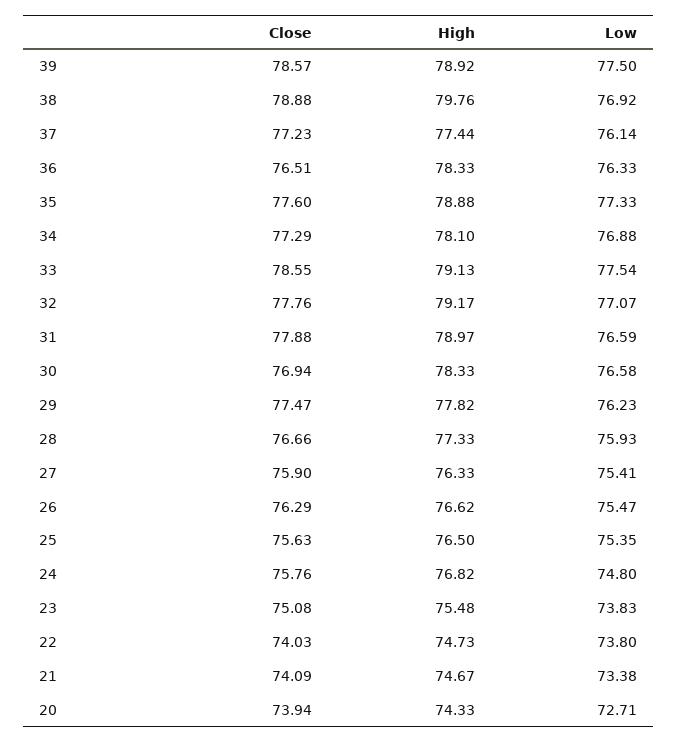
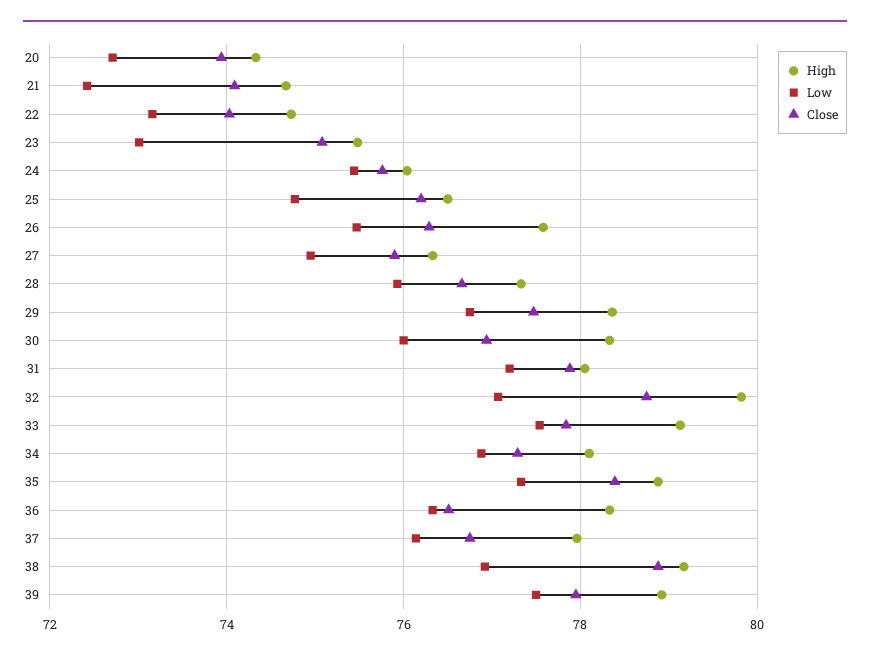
Close, 39: 78.57 -> 78
High, 38: 79.76 -> 79.2
Close, 37: 77.23 -> 76.8
High, 37: 77.44 -> 78
Close, 35: 77.6 -> 78.4
Close, 33: 78.55 -> 77.8
Close, 32: 77.76 -> 78.8
High, 32: 79.17 -> 79.8
High, 31: 78.97 -> 78
Low, 31: 76.59 -> 77.2
Low, 30: 76.58 -> 76
High, 29: 77.82 -> 78.4
Low, 29: 76.23 -> 76.8
Low, 27: 75.41 -> 75
High, 26: 76.62 -> 77.6
Close, 25: 75.63 -> 76.2
Low, 25: 75.35 -> 74.8
High, 24: 76.82 -> 76
Low, 24: 74.8 -> 75.4
Low, 23: 73.83 -> 73
Low, 22: 73.8 -> 73.2
Low, 21: 73.38 -> 72.4

